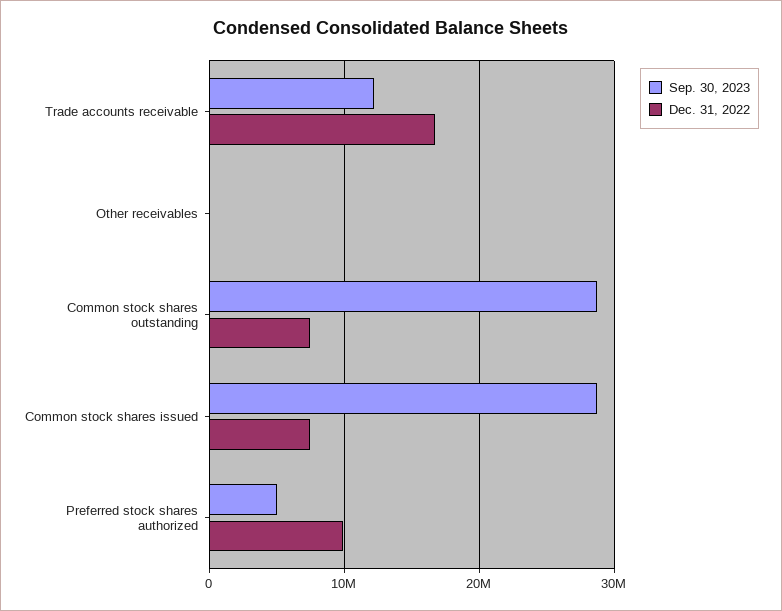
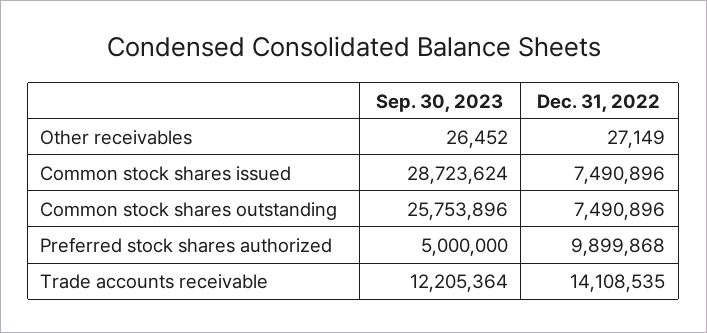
Dec. 31, 2022, Trade accounts receivable: 17000000 -> 14108535
Sep. 30, 2023, Common stock shares outstanding: 29000000 -> 25753896

